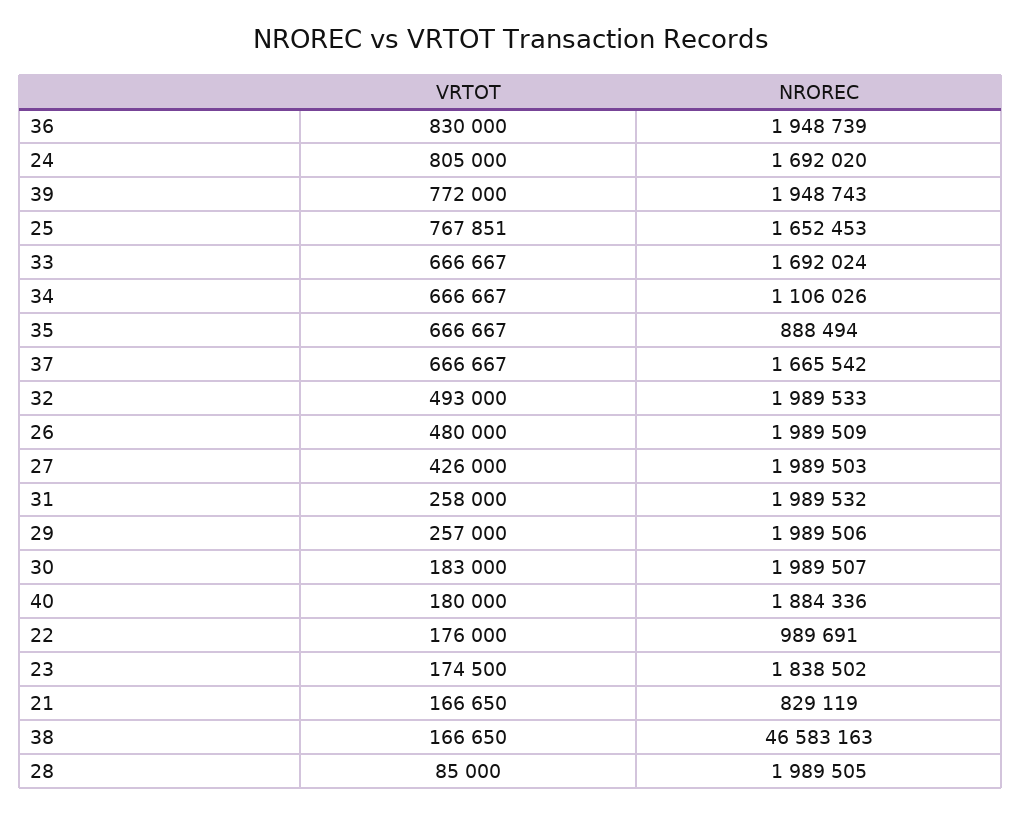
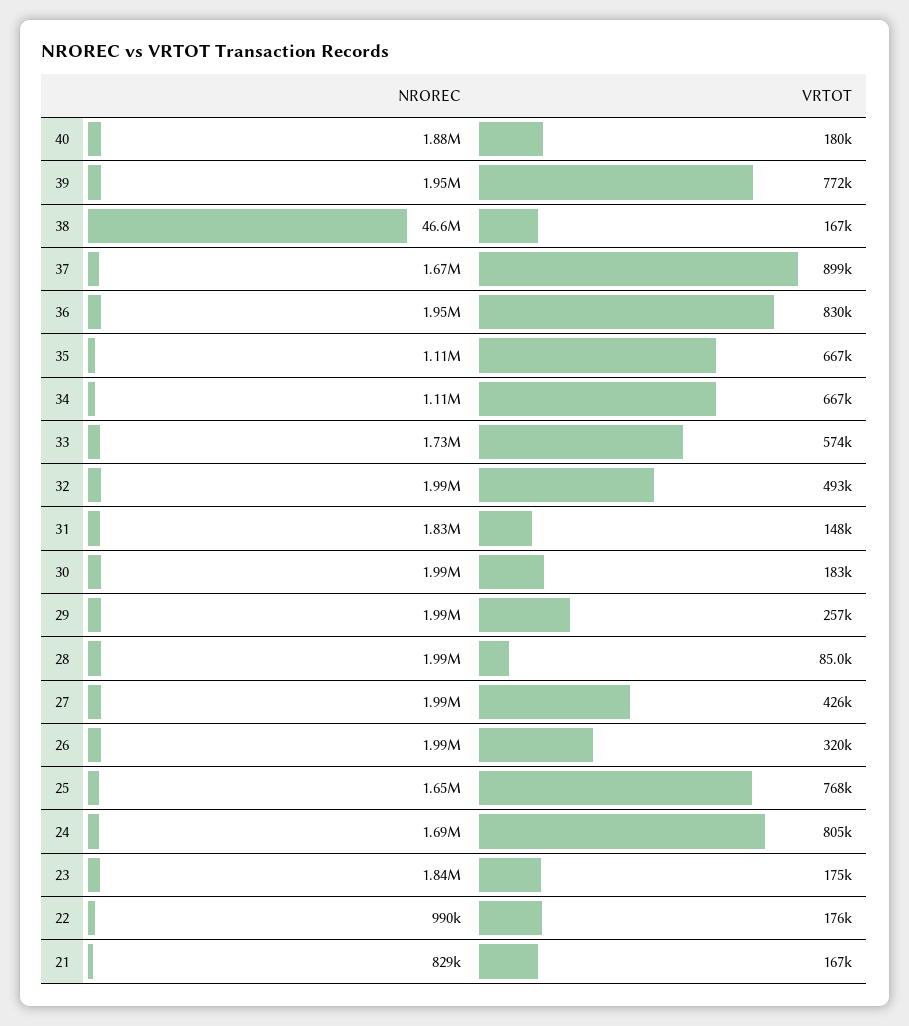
VRTOT, 33: 666667 -> 574000
NROREC, 33: 1692024 -> 1730000
NROREC, 35: 888494 -> 1110000
VRTOT, 37: 666667 -> 899000
VRTOT, 26: 480000 -> 320000
VRTOT, 31: 258000 -> 148000
NROREC, 31: 1989532 -> 1830000

